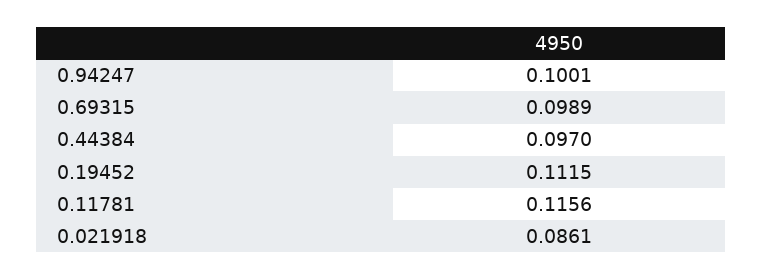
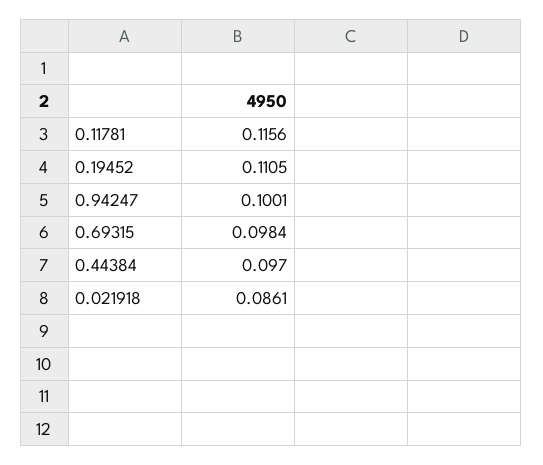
0.69315: 0.0989 -> 0.0984
0.19452: 0.1115 -> 0.1105

